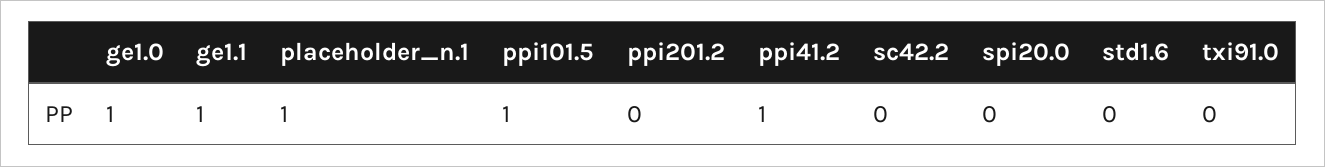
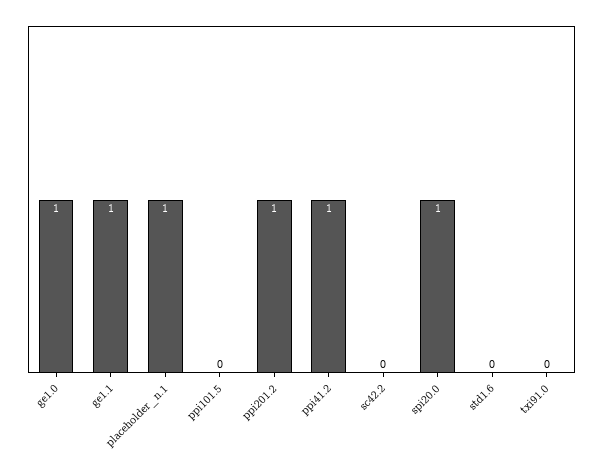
ppi101.5: 1 -> 0
ppi201.2: 0 -> 1
spi20.0: 0 -> 1

